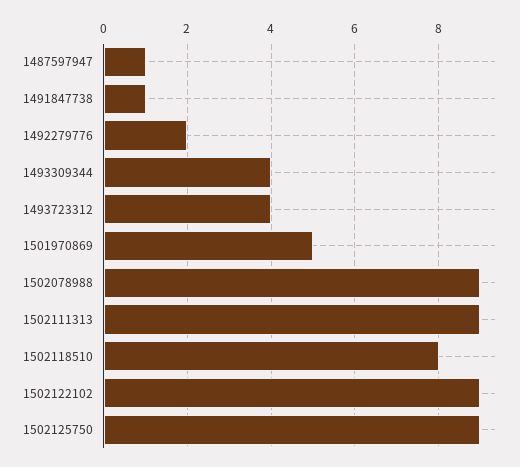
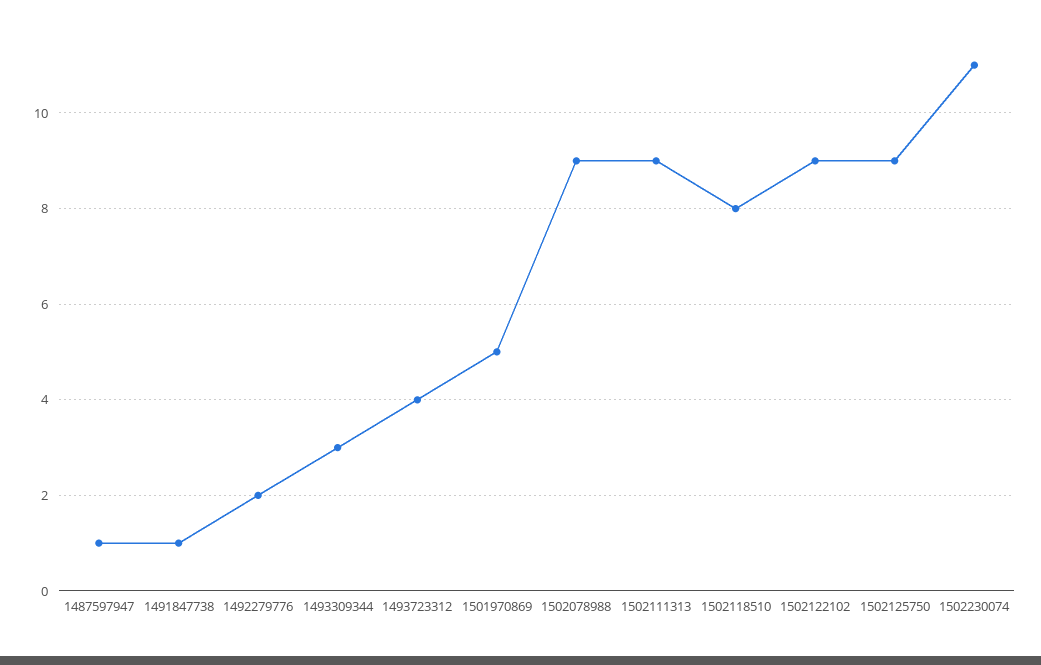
1493309344: 4 -> 3
1502230074: none -> 11

